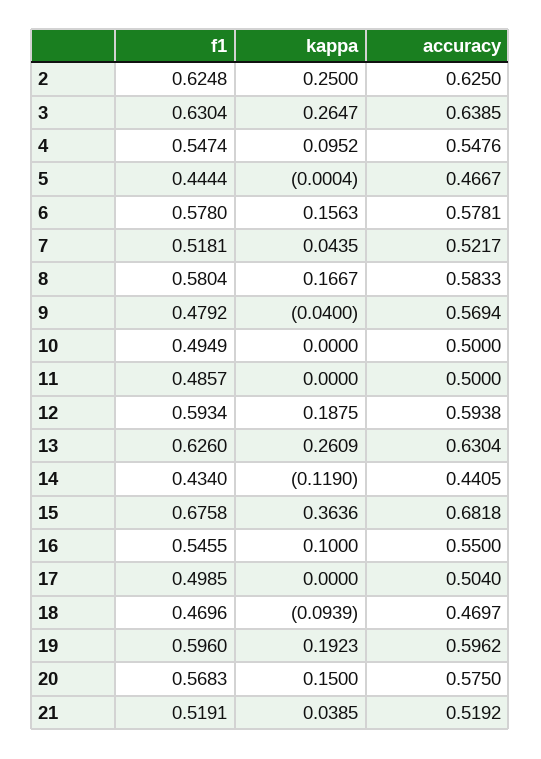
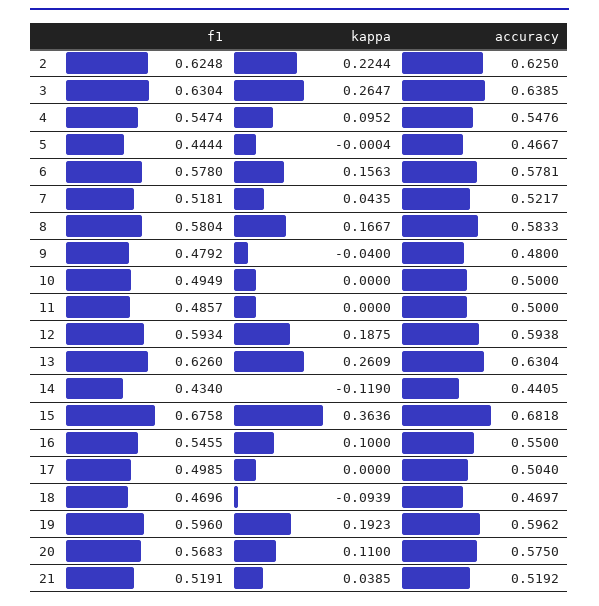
kappa, 2: 0.25 -> 0.2244
accuracy, 9: 0.5694 -> 0.48
kappa, 20: 0.15 -> 0.11

